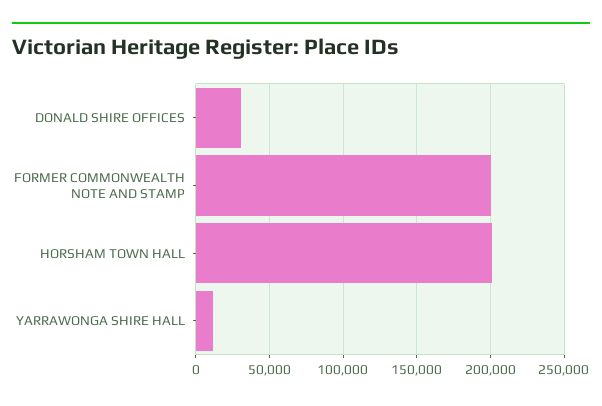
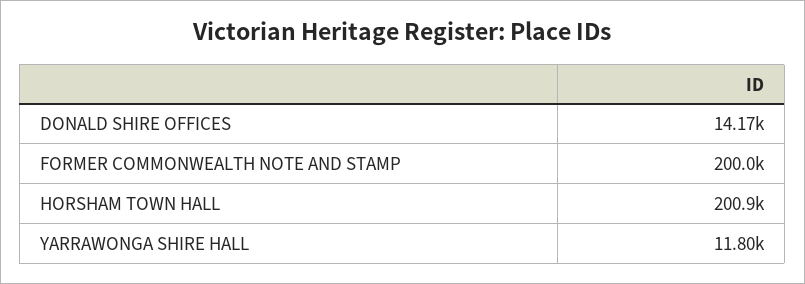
DONALD SHIRE OFFICES: 30000 -> 14170

